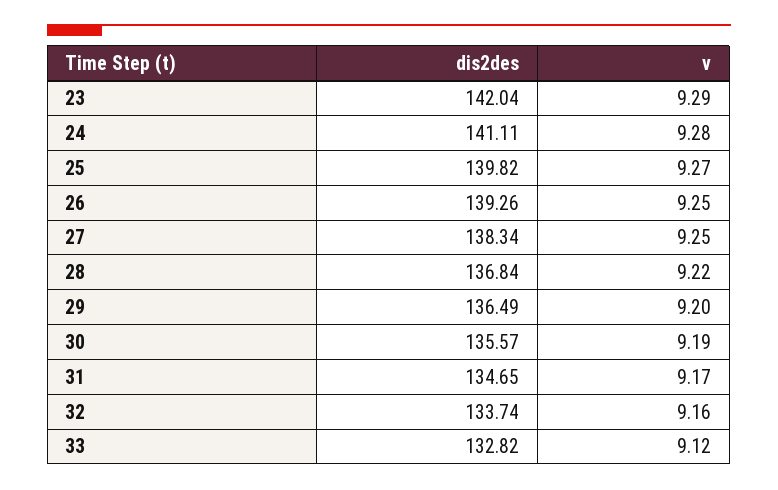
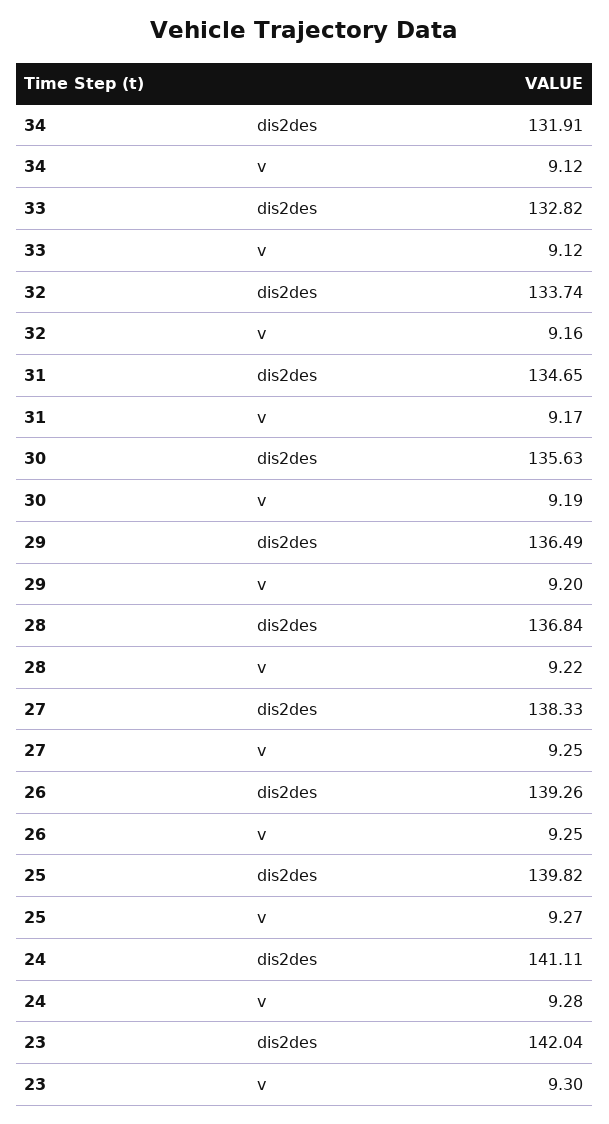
v, 23: 9.29 -> 9.3
dis2des, 27: 138.34 -> 138.33
dis2des, 30: 135.57 -> 135.63
dis2des, 34: none -> 131.91
v, 34: none -> 9.12

